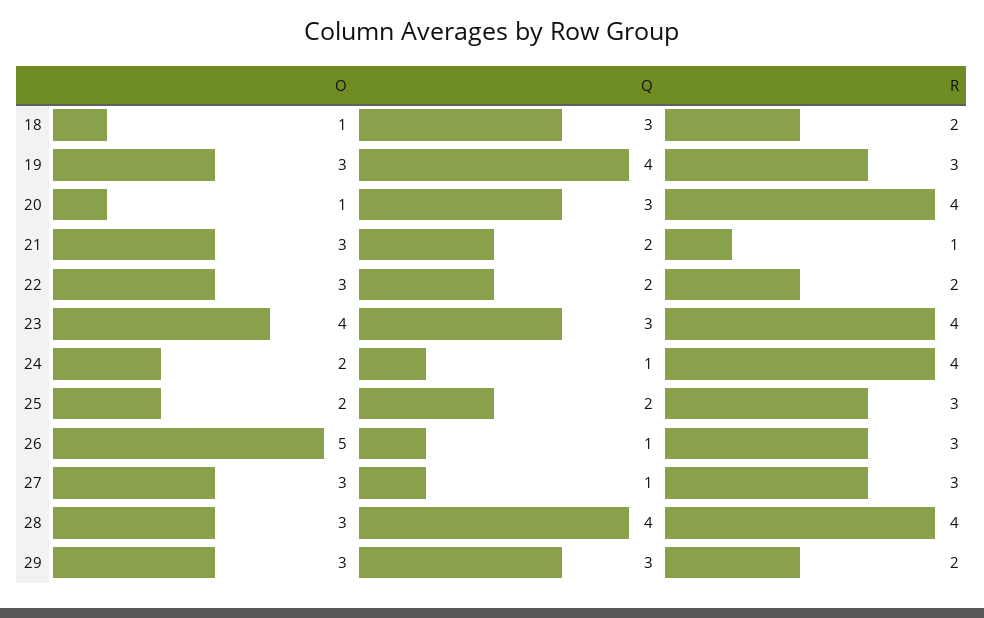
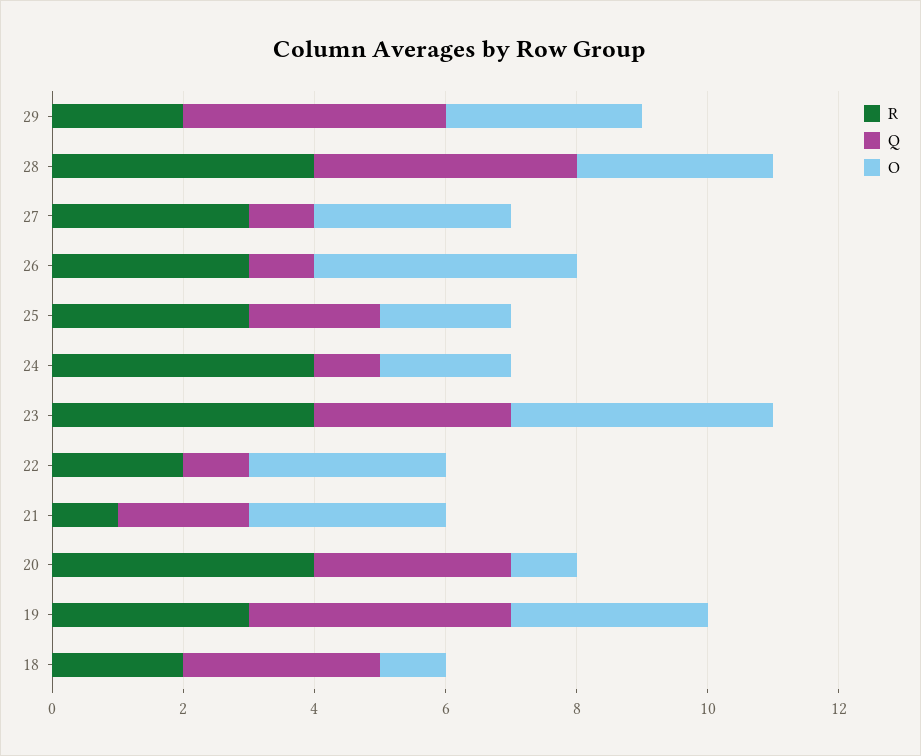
Q, 22: 2 -> 1
O, 26: 5 -> 4
Q, 29: 3 -> 4

